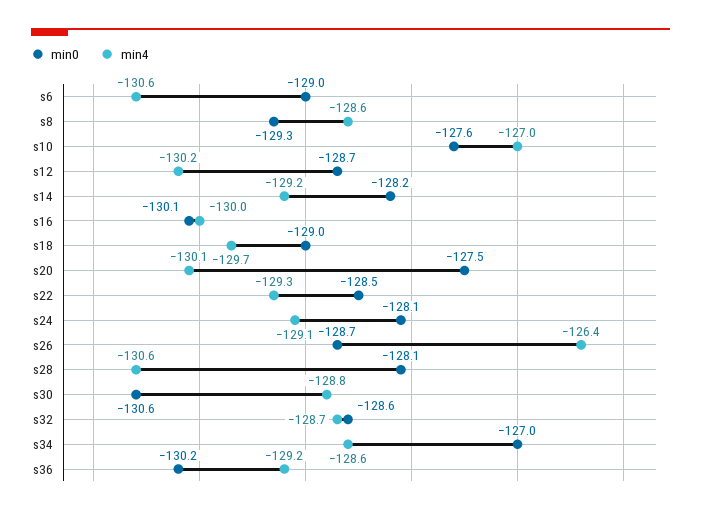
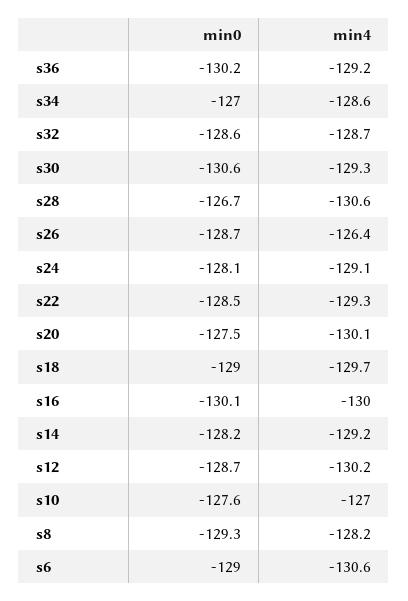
min4, s8: -128.6 -> -128.2
min0, s28: -128.1 -> -126.7
min4, s30: -128.8 -> -129.3

